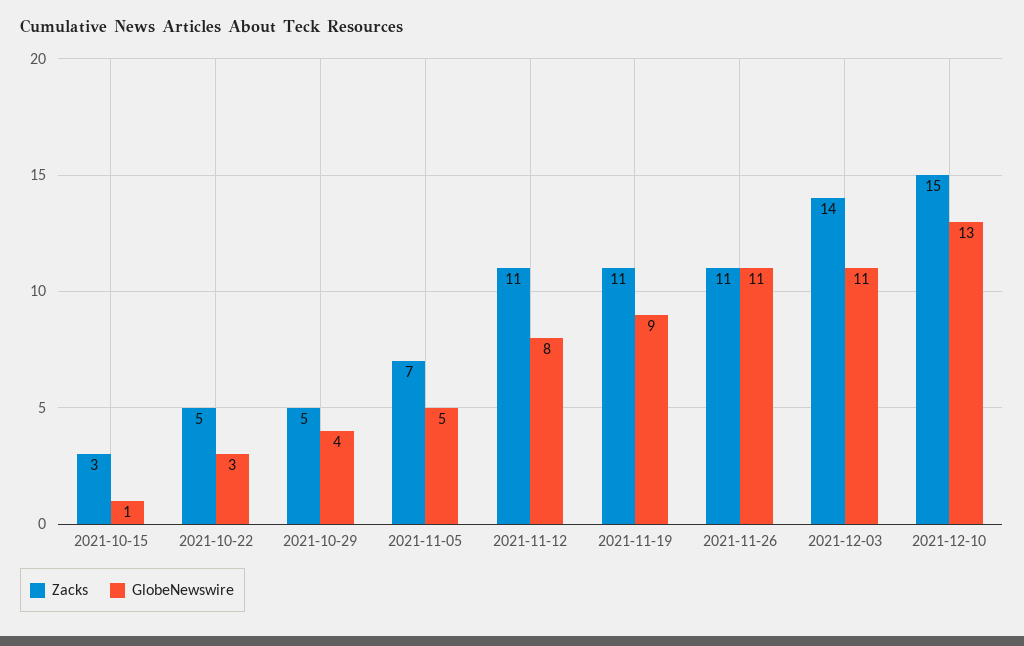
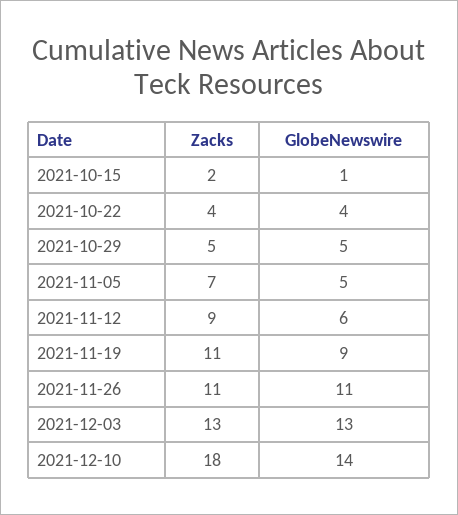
Zacks, 2021-10-15: 3 -> 2
Zacks, 2021-10-22: 5 -> 4
GlobeNewswire, 2021-10-22: 3 -> 4
GlobeNewswire, 2021-10-29: 4 -> 5
Zacks, 2021-11-12: 11 -> 9
GlobeNewswire, 2021-11-12: 8 -> 6
Zacks, 2021-12-03: 14 -> 13
GlobeNewswire, 2021-12-03: 11 -> 13
Zacks, 2021-12-10: 15 -> 18
GlobeNewswire, 2021-12-10: 13 -> 14

